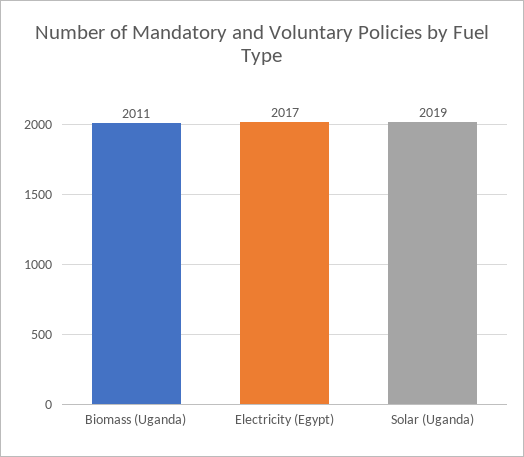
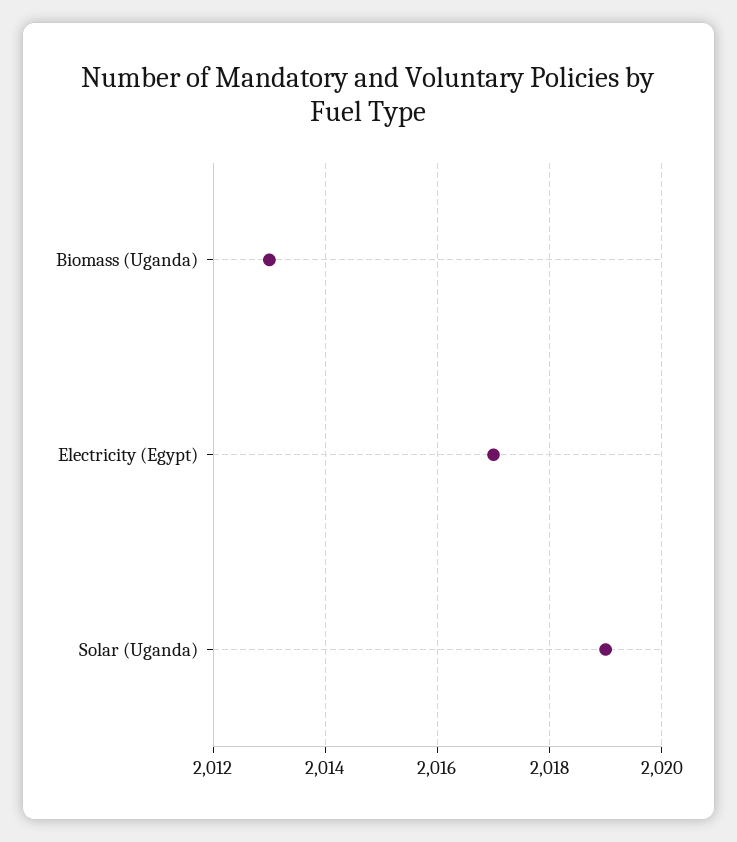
Biomass (Uganda): 2011 -> 2013

